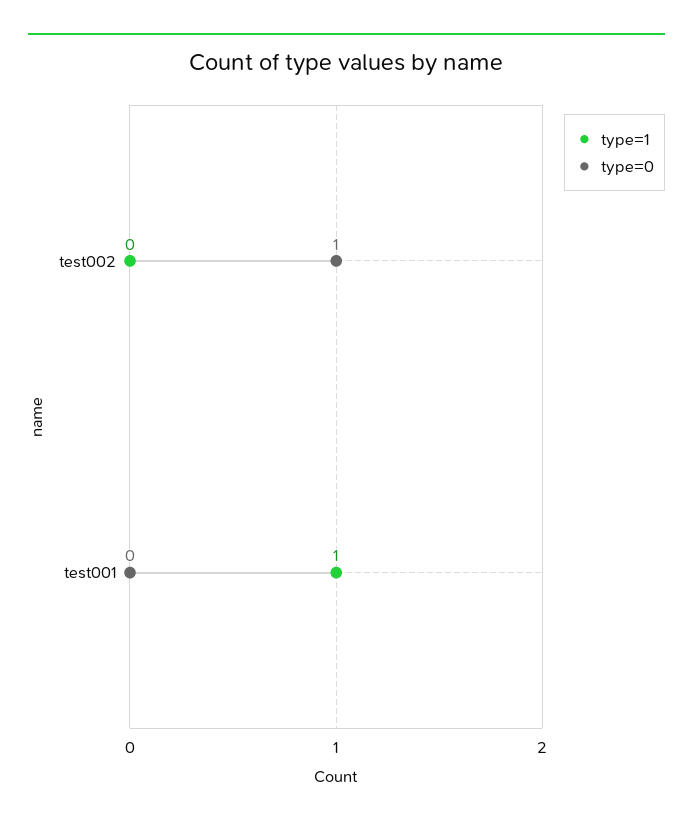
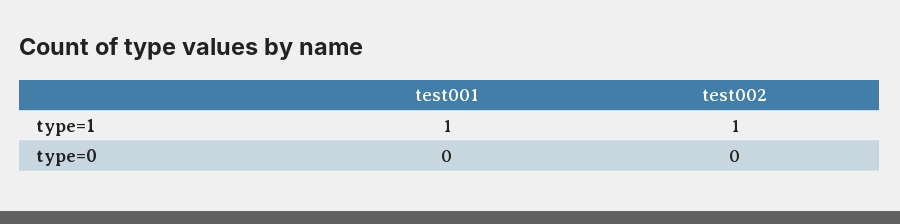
type=1, test002: 0 -> 1
type=0, test002: 1 -> 0

